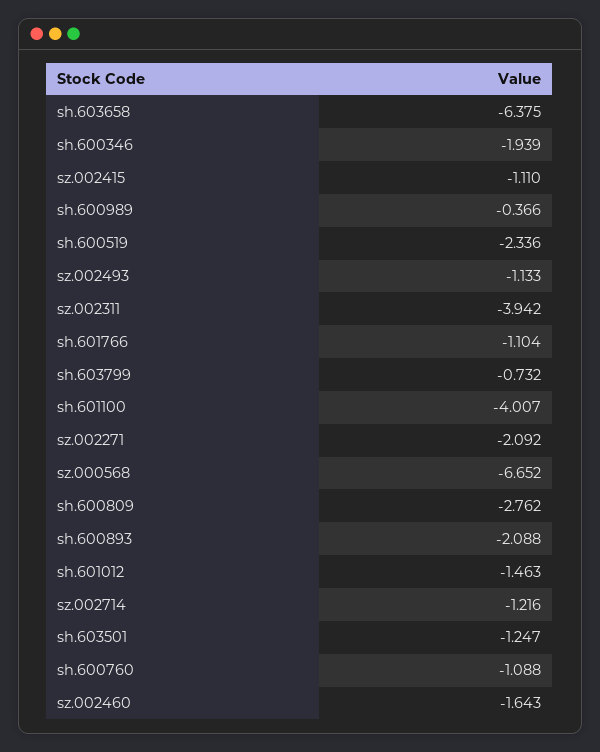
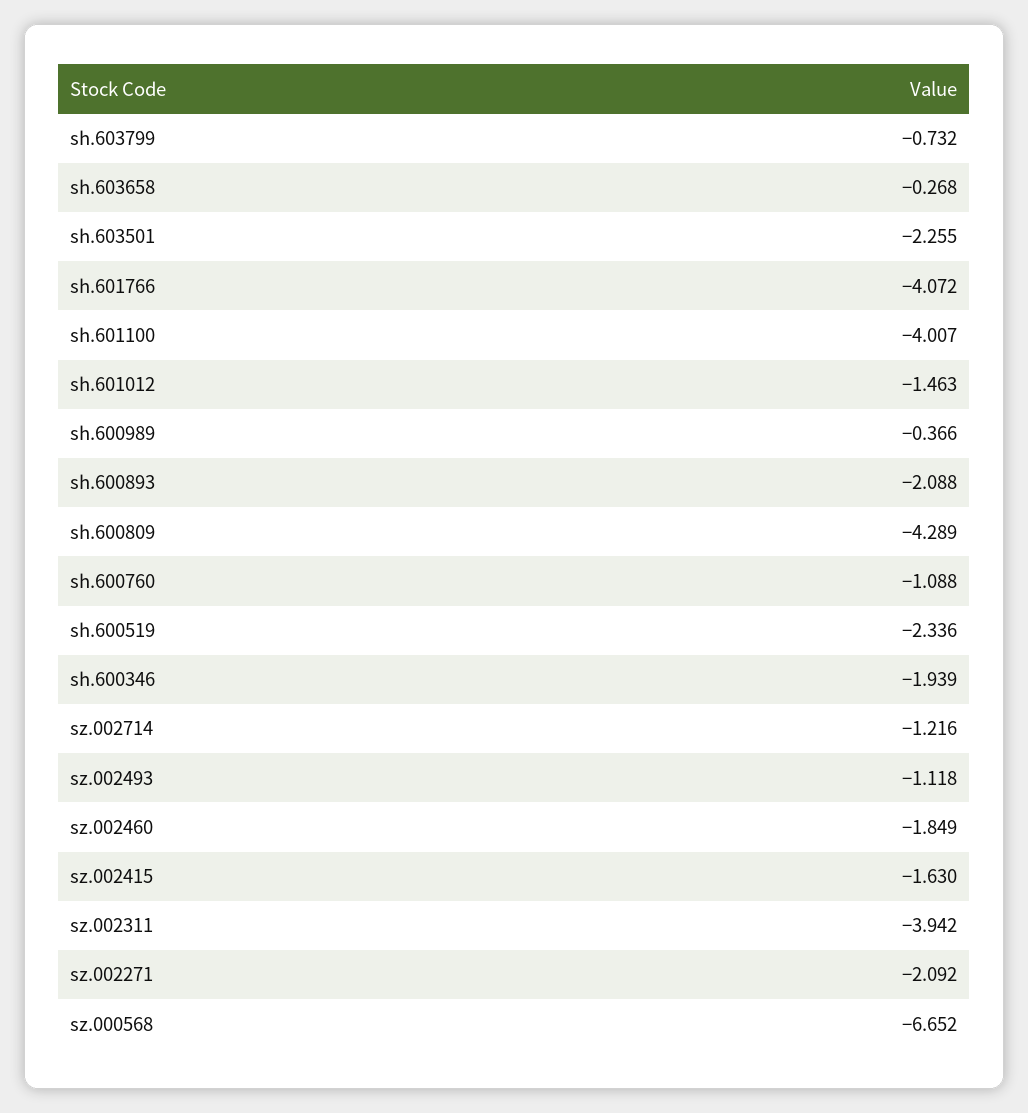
sh.603658: -6.375 -> -0.268
sz.002415: -1.11 -> -1.63
sz.002493: -1.133 -> -1.118
sh.601766: -1.104 -> -4.072
sh.600809: -2.762 -> -4.289
sh.603501: -1.247 -> -2.255
sz.002460: -1.643 -> -1.849

